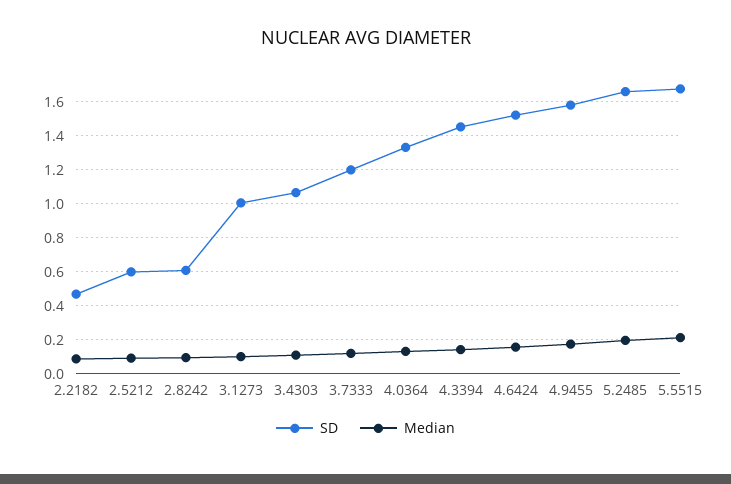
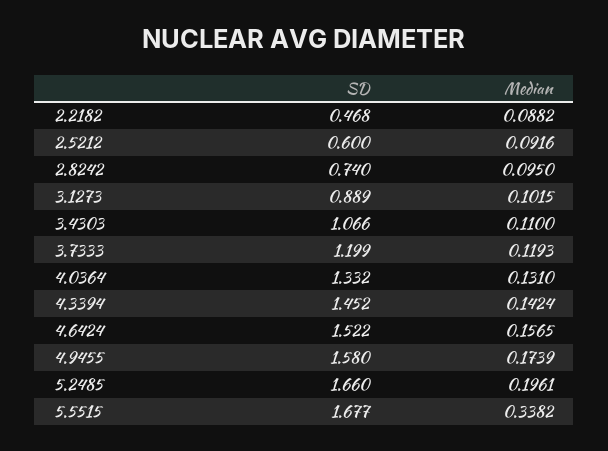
SD, 2.8242: 0.6 -> 0.74
SD, 3.1273: 1 -> 0.889
Median, 5.5515: 0.2 -> 0.3382

